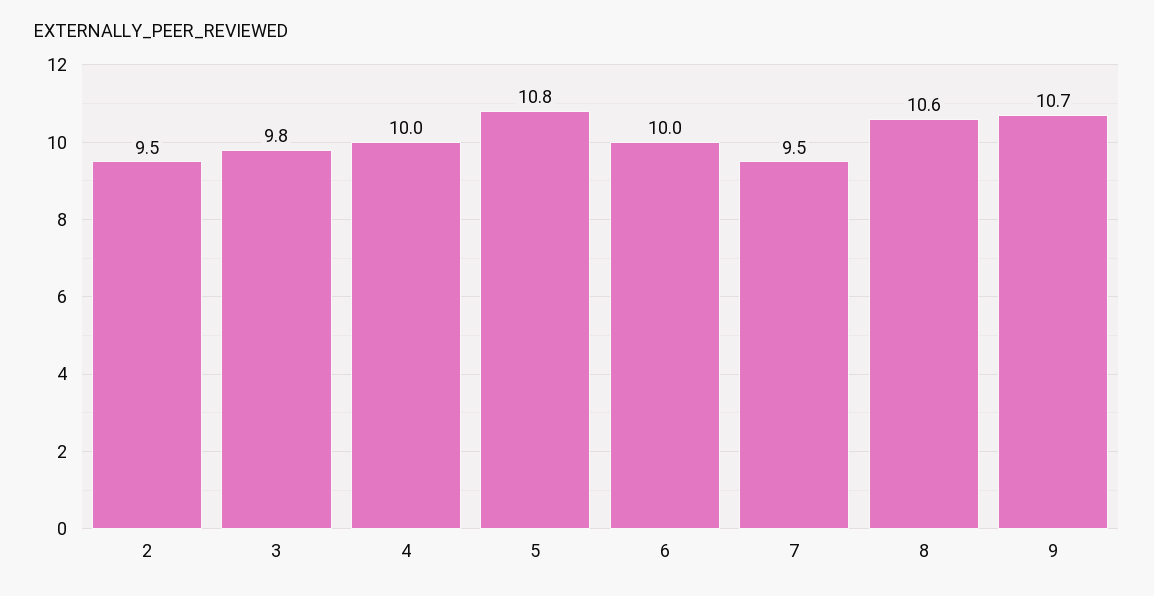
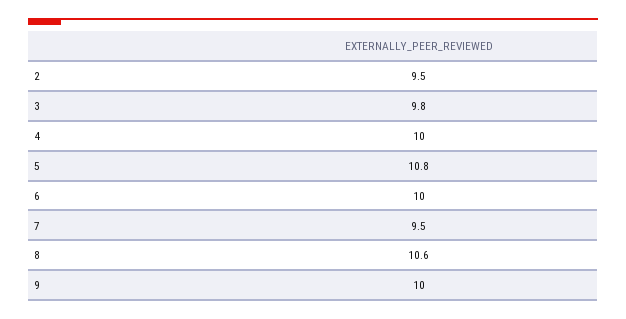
9: 10.7 -> 10

